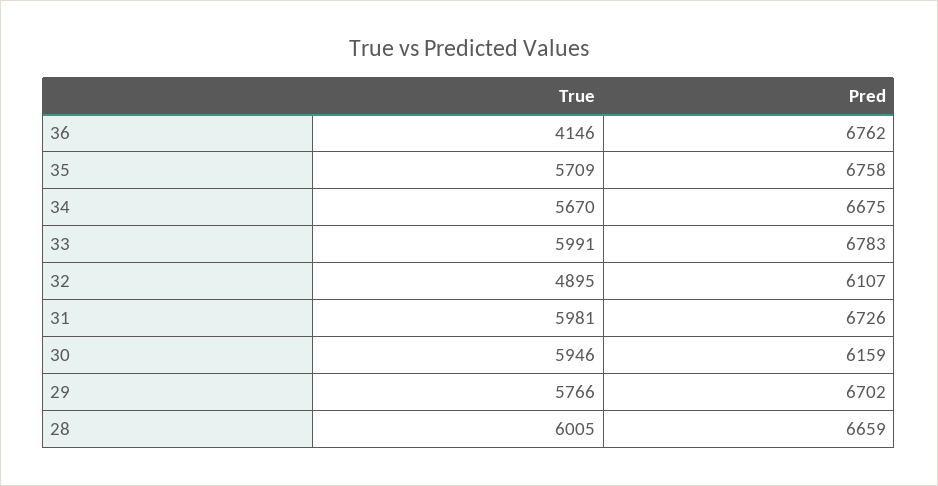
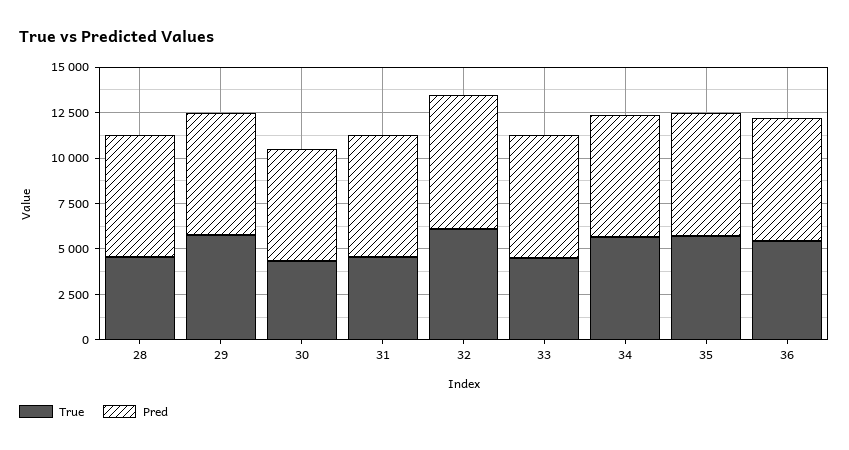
True, 36: 4146 -> 5500
True, 33: 5991 -> 4500
True, 32: 4895 -> 6000
Pred, 32: 6107 -> 7500
True, 31: 5981 -> 4500
True, 30: 5946 -> 4500
True, 28: 6005 -> 4500

